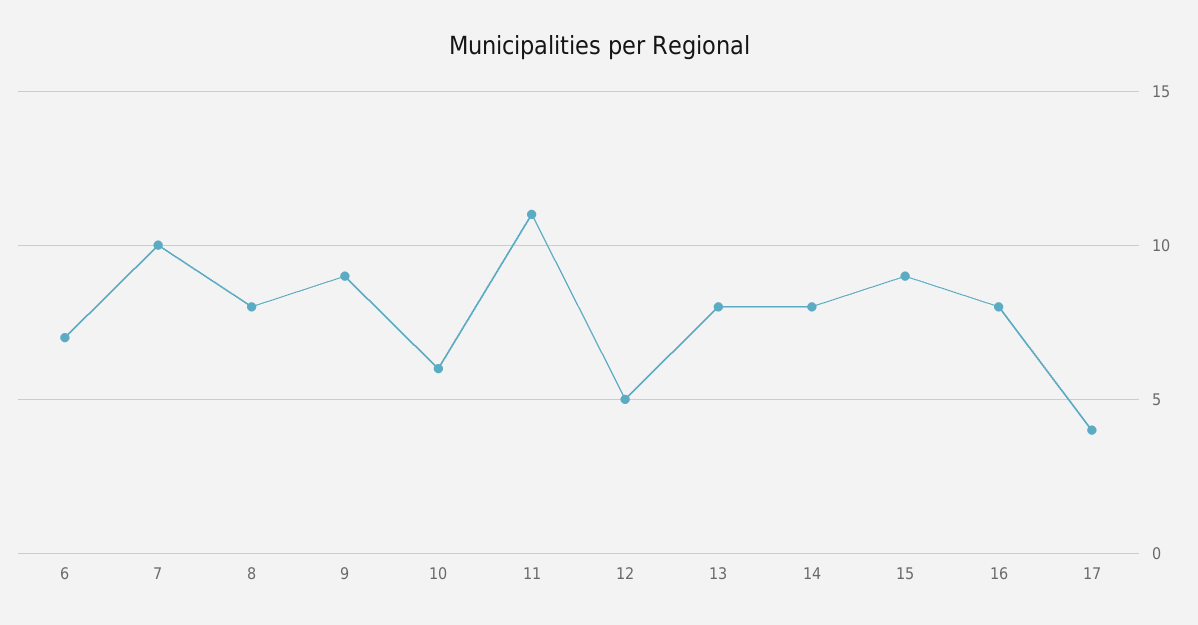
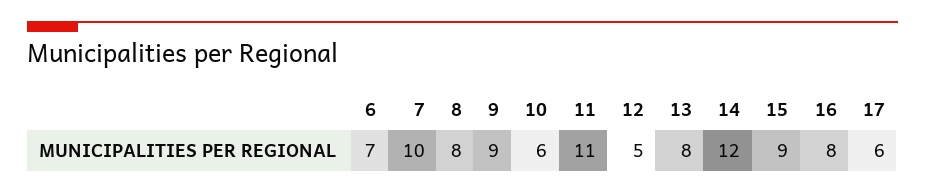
14: 8 -> 12
17: 4 -> 6

